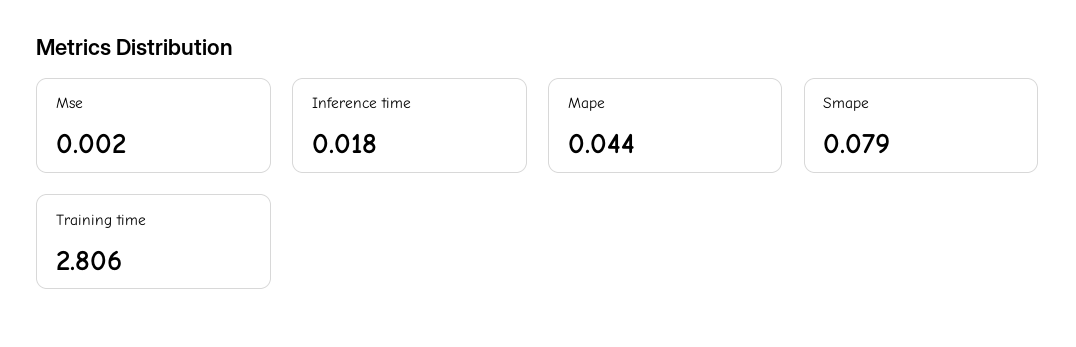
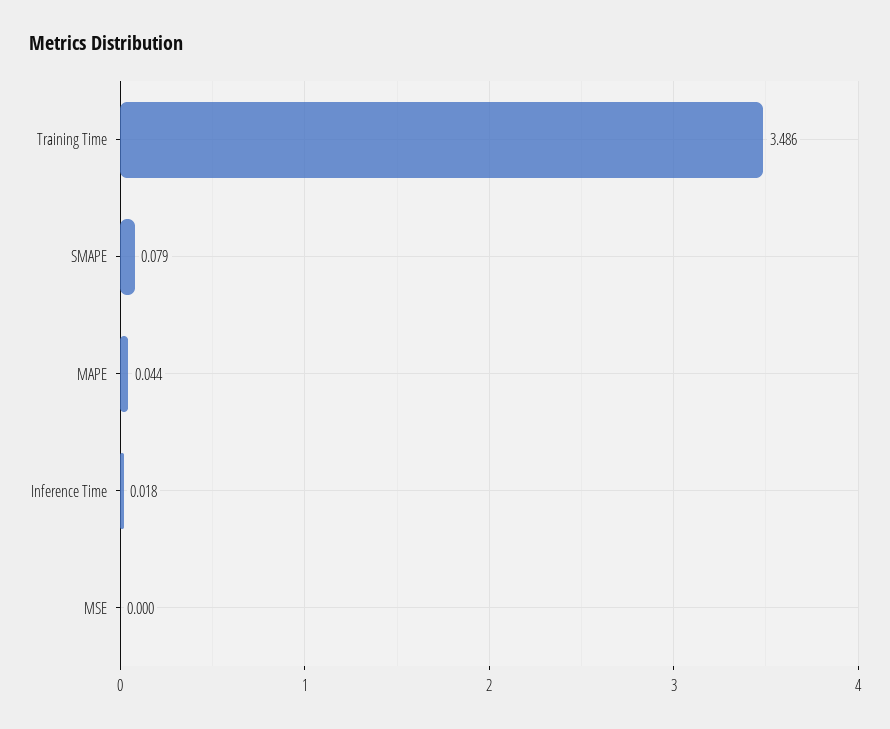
Mse: 0.002 -> 0
Training time: 2.806 -> 3.486

